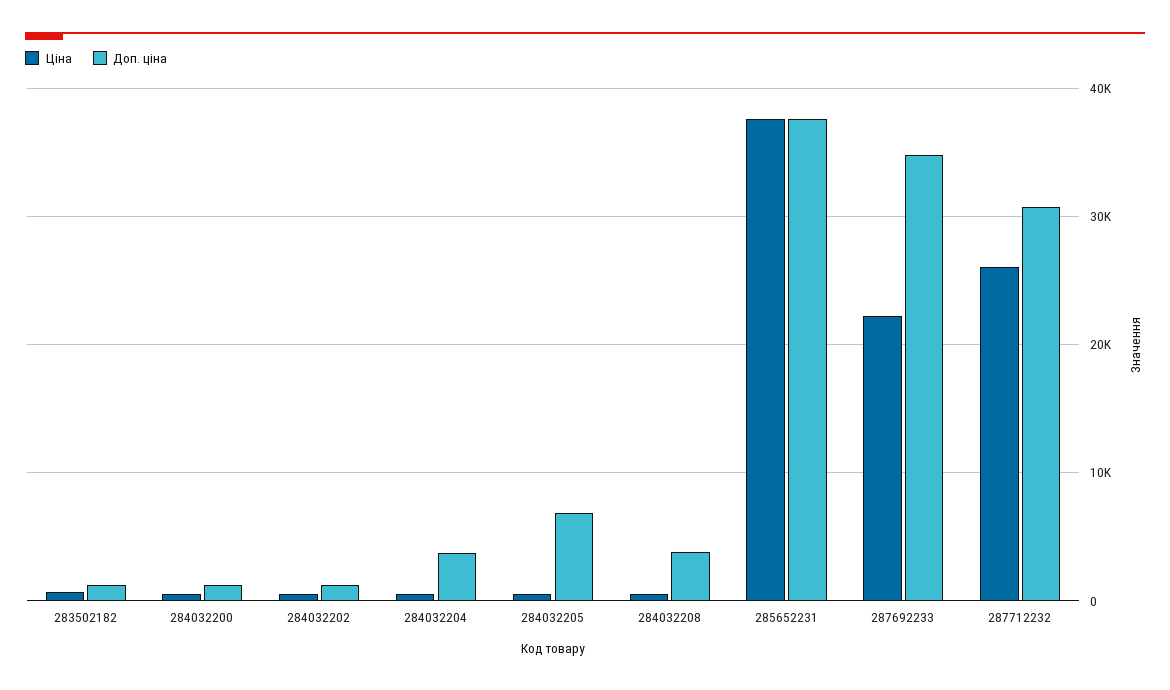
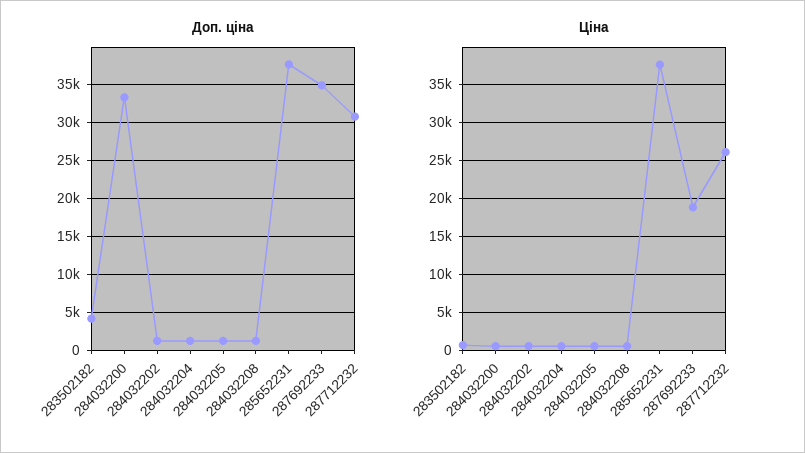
Доп. ціна, 283502182: 1000 -> 4000
Доп. ціна, 284032200: 1000 -> 33000
Доп. ціна, 284032204: 4000 -> 1000
Доп. ціна, 284032205: 7000 -> 1000
Доп. ціна, 284032208: 4000 -> 1000
Ціна, 287692233: 22000 -> 19000

